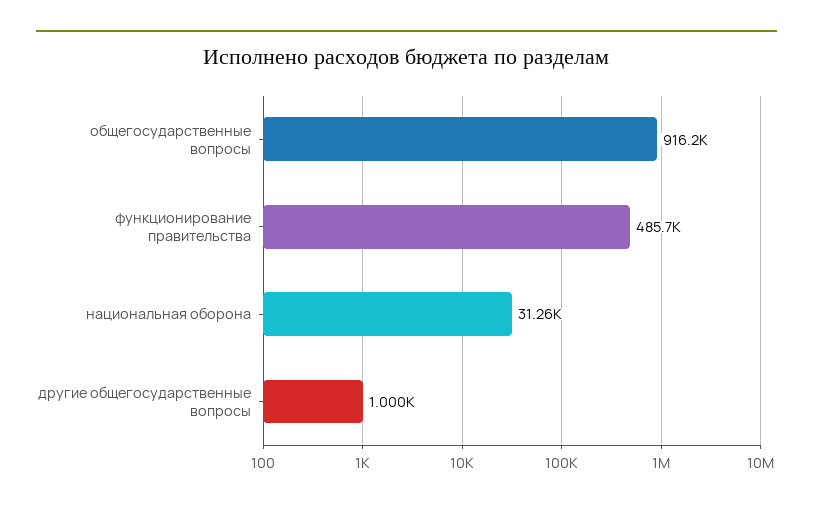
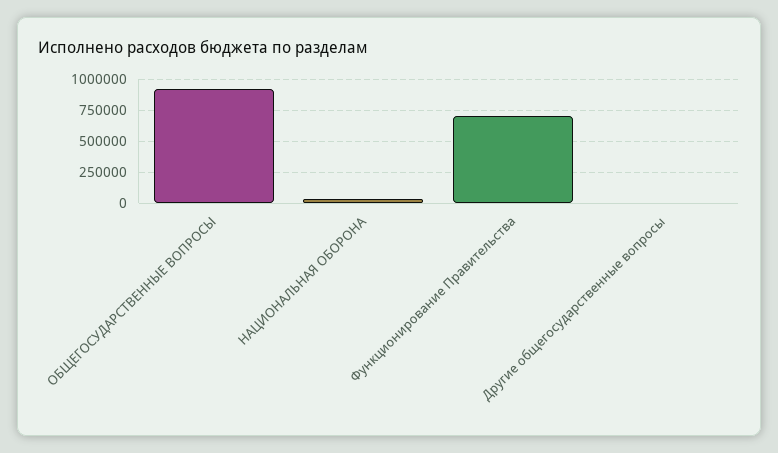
функционирование правительства: 485700 -> 700000

